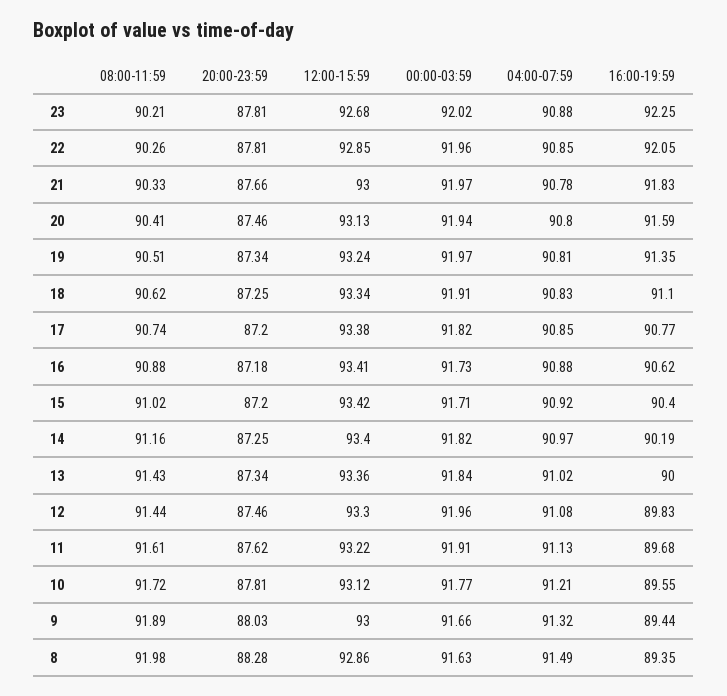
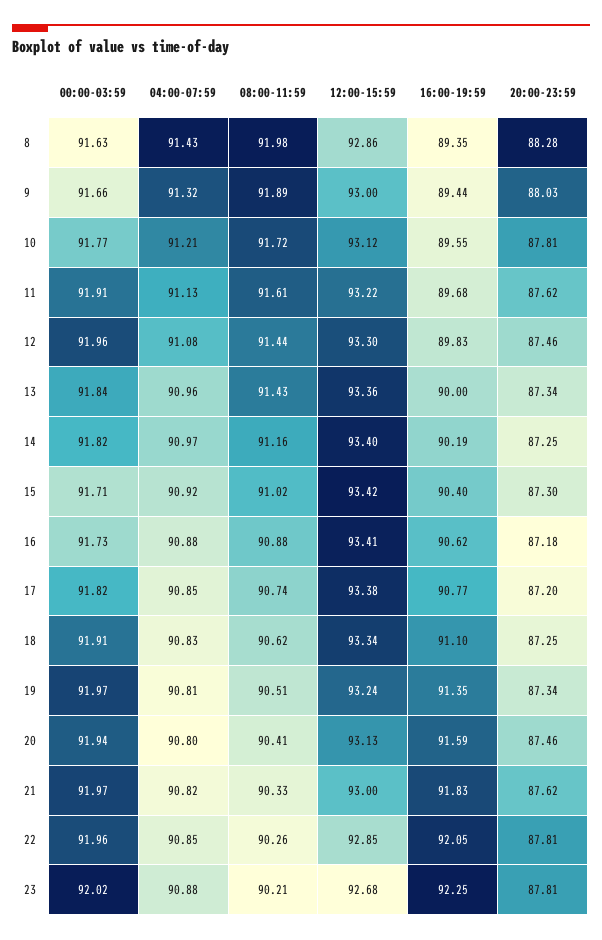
20:00-23:59, 21: 87.66 -> 87.62
04:00-07:59, 21: 90.78 -> 90.82
20:00-23:59, 15: 87.2 -> 87.3
04:00-07:59, 13: 91.02 -> 90.96
04:00-07:59, 8: 91.49 -> 91.43

